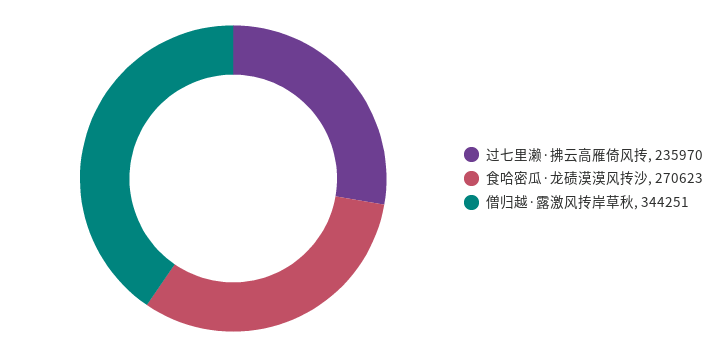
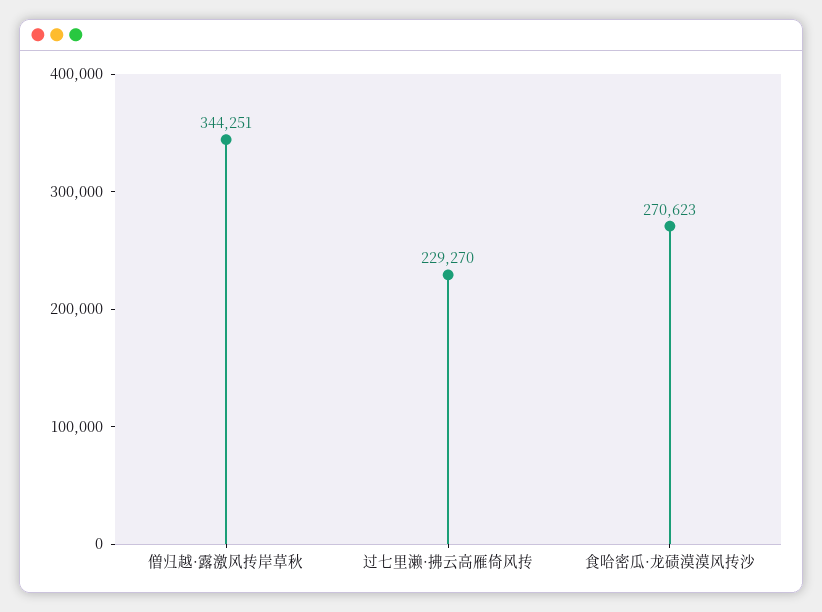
过七里濑·拂云高雁倚风抟: 235970 -> 229270

